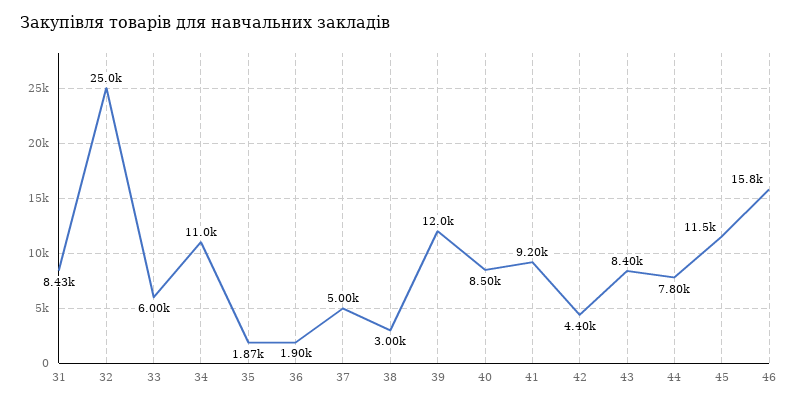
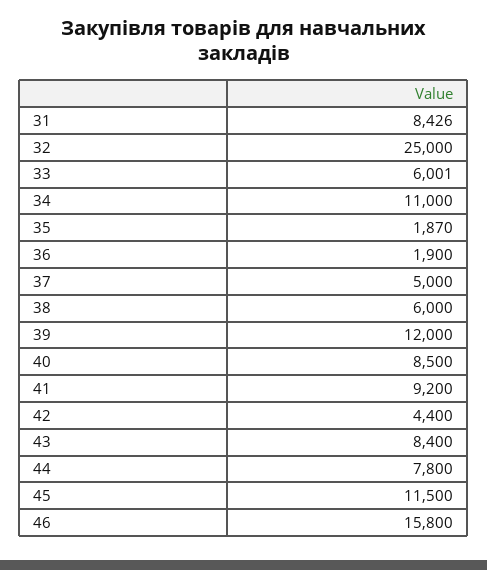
38: 3000 -> 6000

